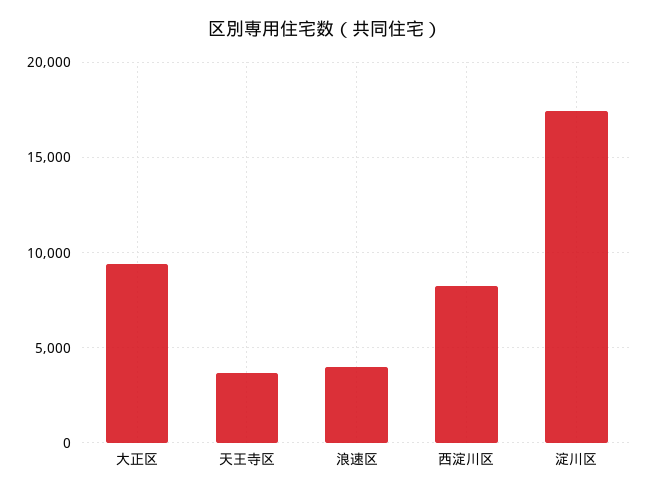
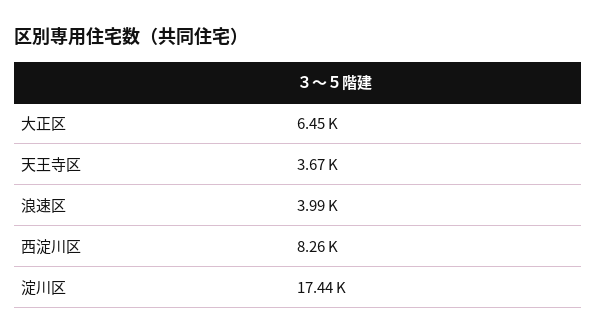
大正区: 9500 -> 6450

